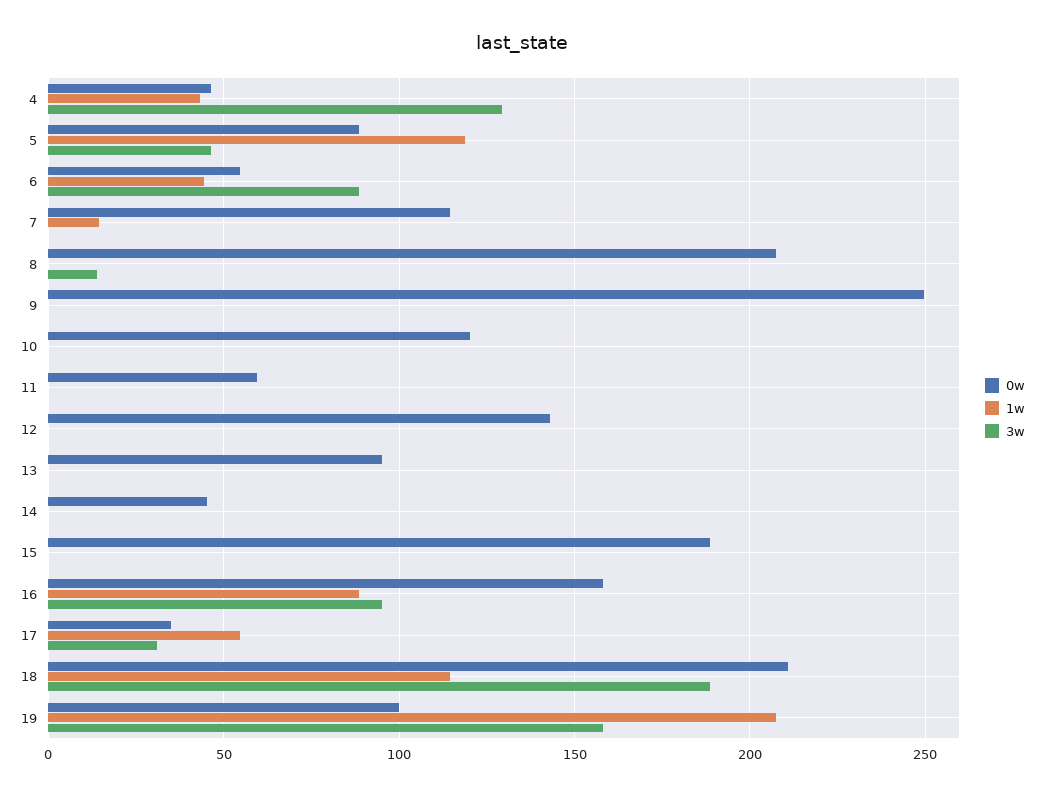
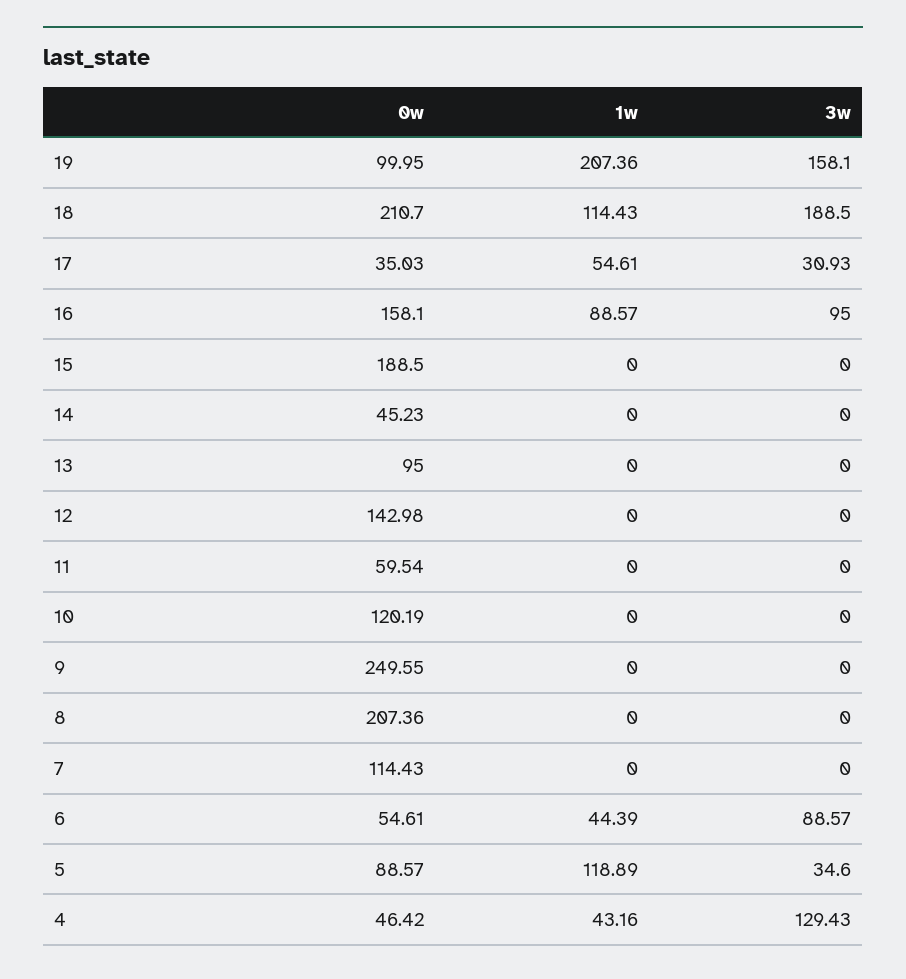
3w, 5: 45 -> 34.6
1w, 7: 15 -> 0
3w, 8: 15 -> 0

